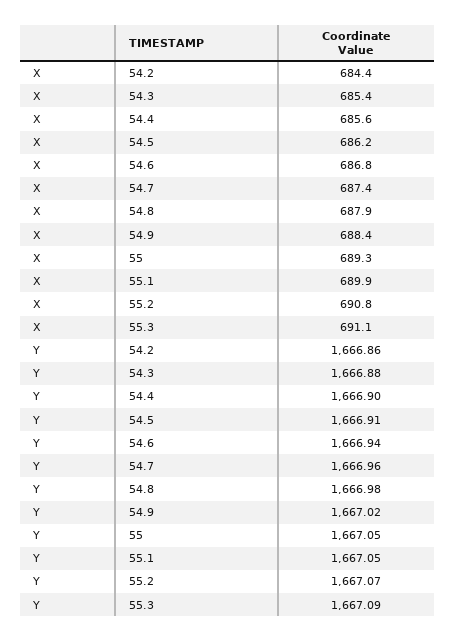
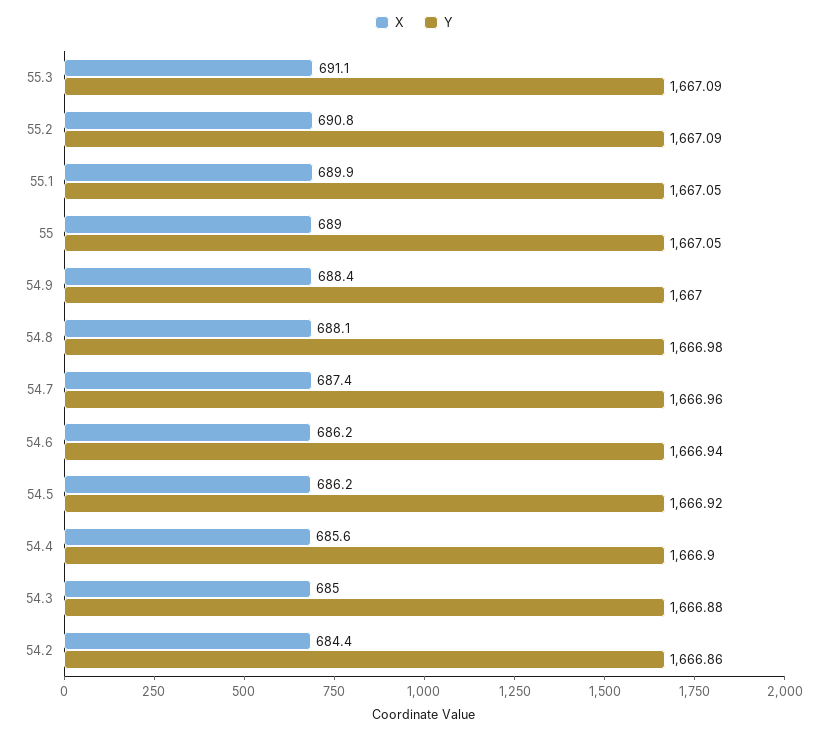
X, 54.3: 685.4 -> 685
X, 54.6: 686.8 -> 686.2
X, 54.8: 687.9 -> 688.1
X, 55: 689.3 -> 689
Y, 54.5: 1666.91 -> 1666.92
Y, 54.9: 1667.02 -> 1667
Y, 55.2: 1667.07 -> 1667.09

